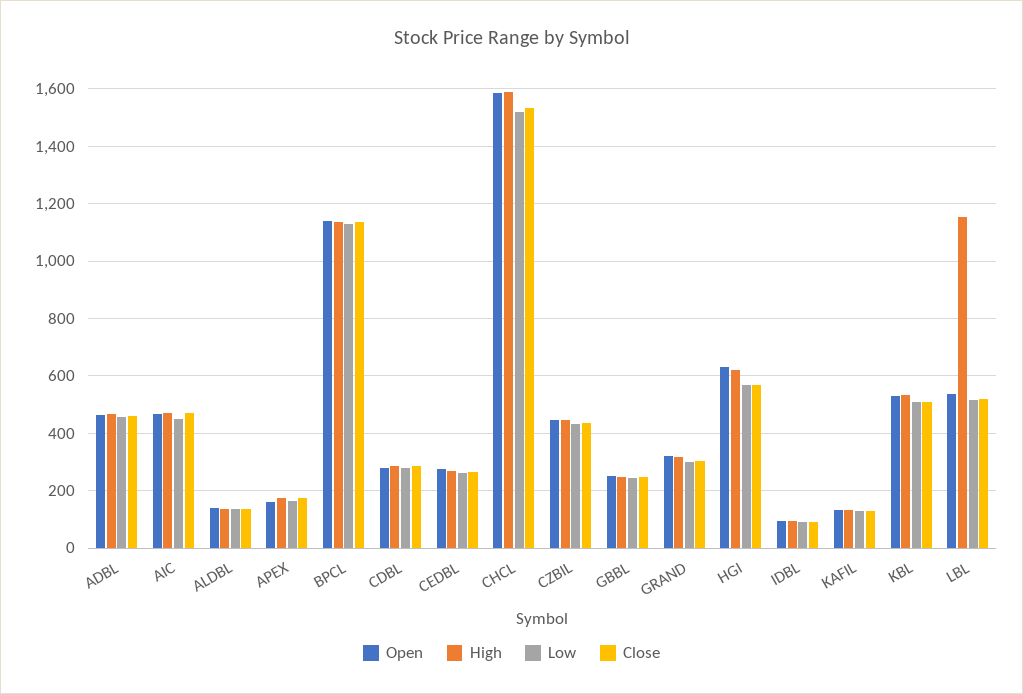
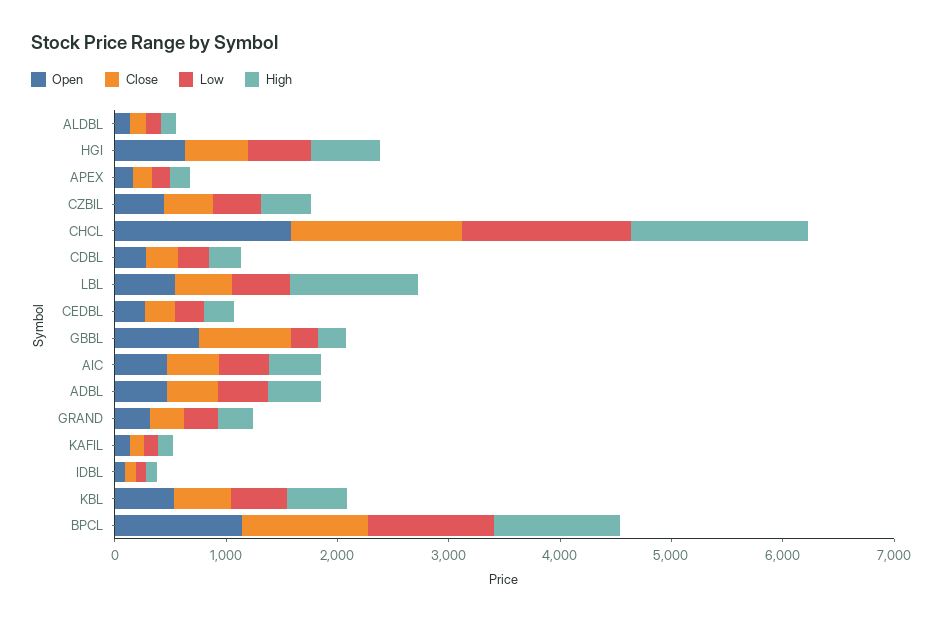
Open, GBBL: 250 -> 800
Close, GBBL: 250 -> 800

